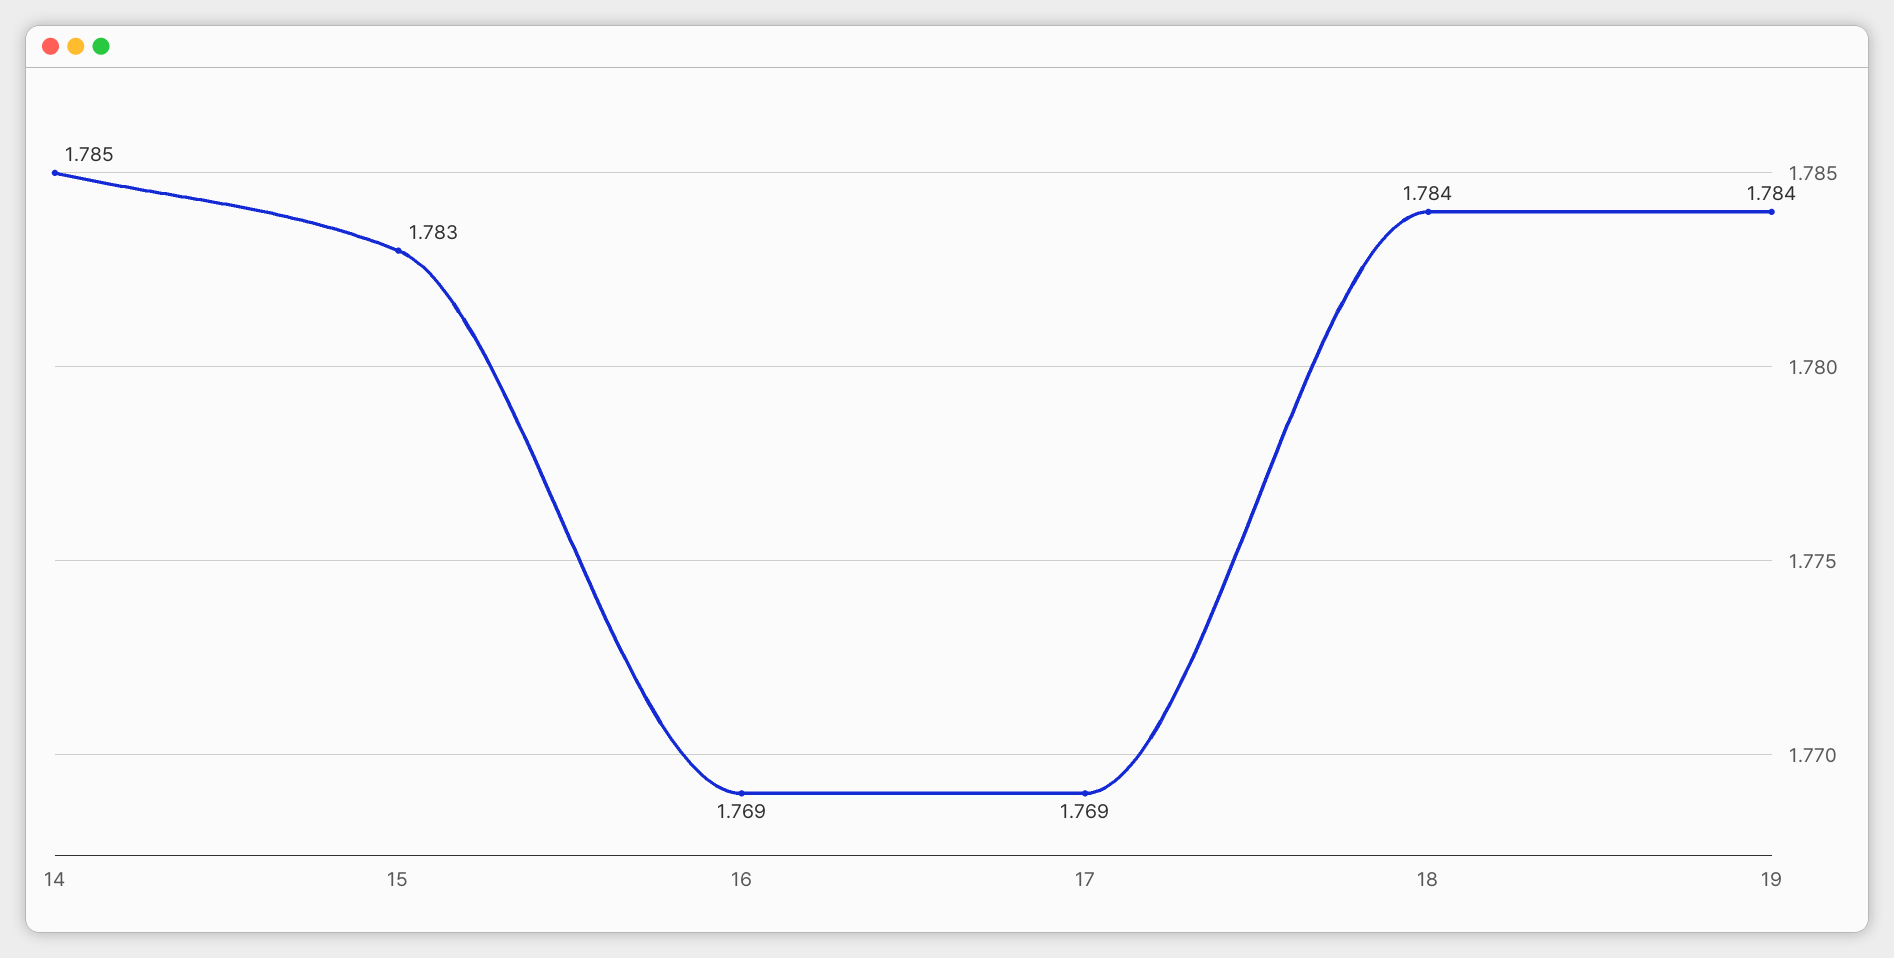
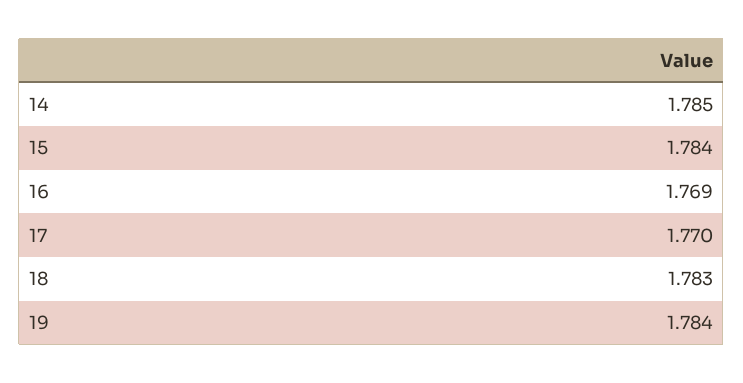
15: 1.783 -> 1.784
17: 1.769 -> 1.77
18: 1.784 -> 1.783

